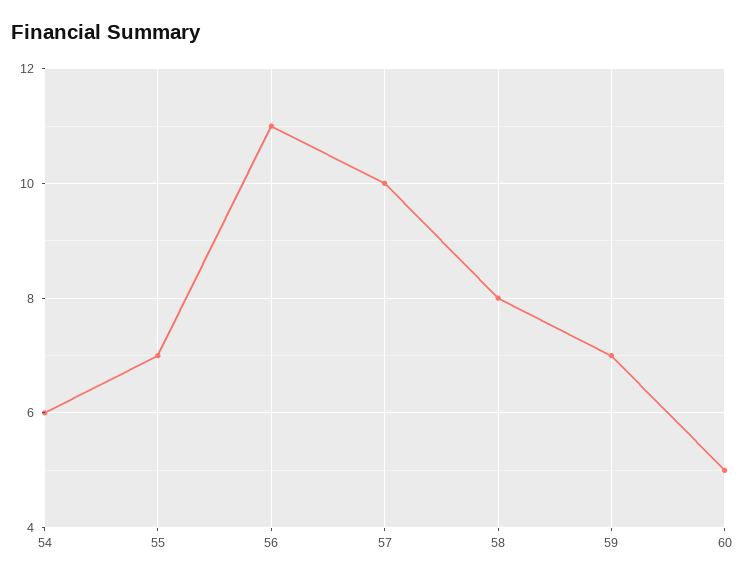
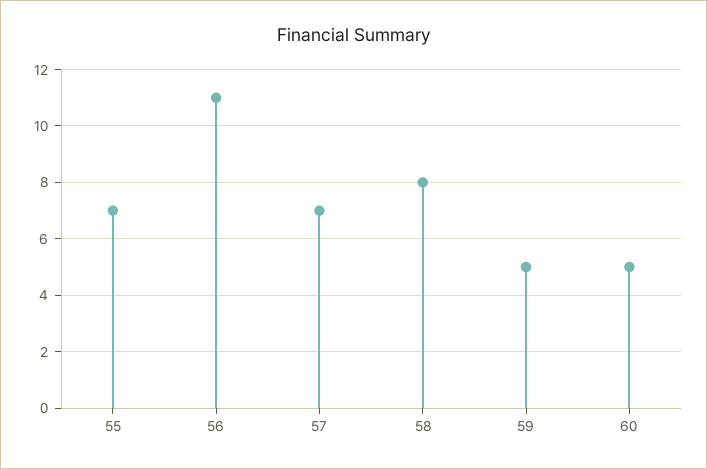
54: 6 -> none
57: 10 -> 7
59: 7 -> 5

